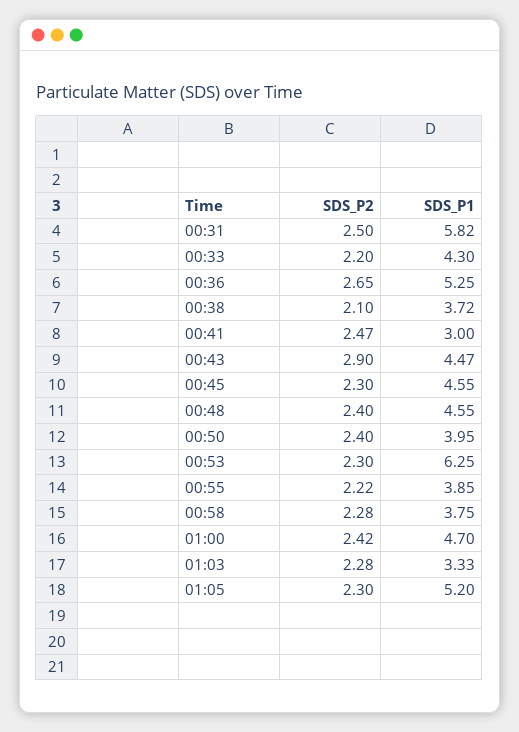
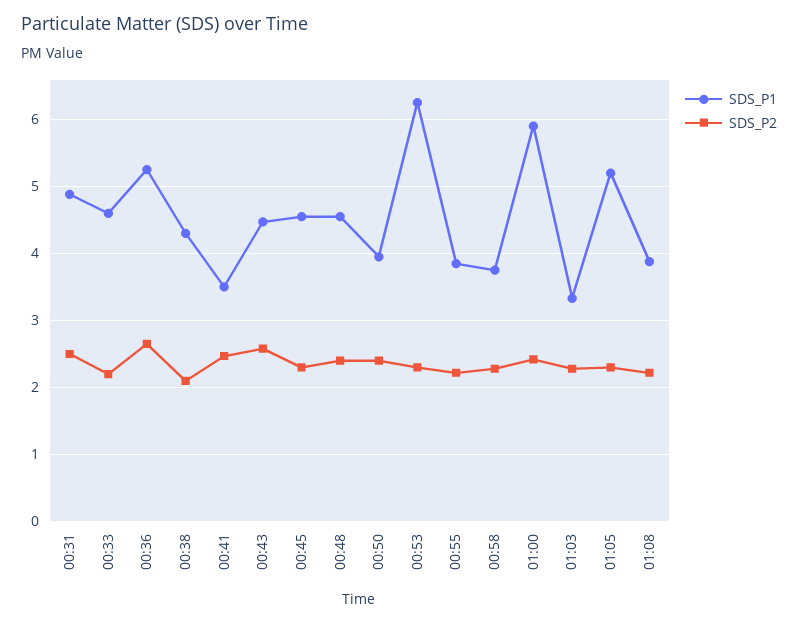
SDS_P1, 00:31: 5.82 -> 4.9
SDS_P1, 00:33: 4.3 -> 4.6
SDS_P1, 00:38: 3.72 -> 4.3
SDS_P1, 00:41: 3 -> 3.5
SDS_P2, 00:43: 2.9 -> 2.6
SDS_P1, 01:00: 4.7 -> 5.9
SDS_P1, 01:08: none -> 3.9
SDS_P2, 01:08: none -> 2.2

